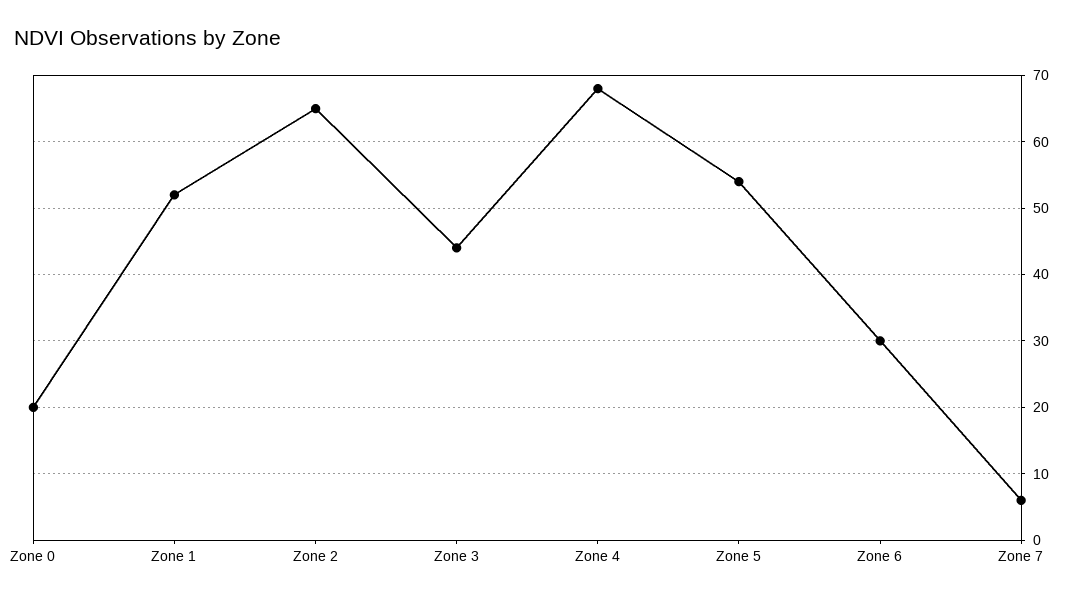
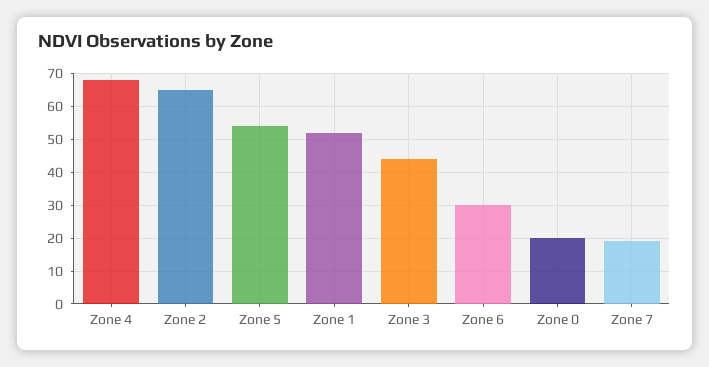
Zone 7: 6 -> 20

